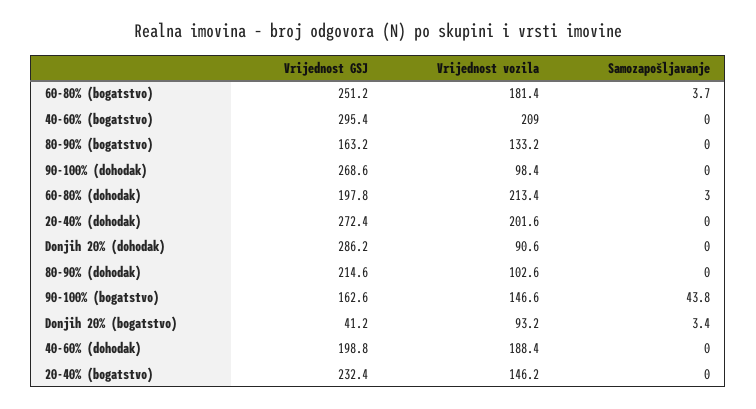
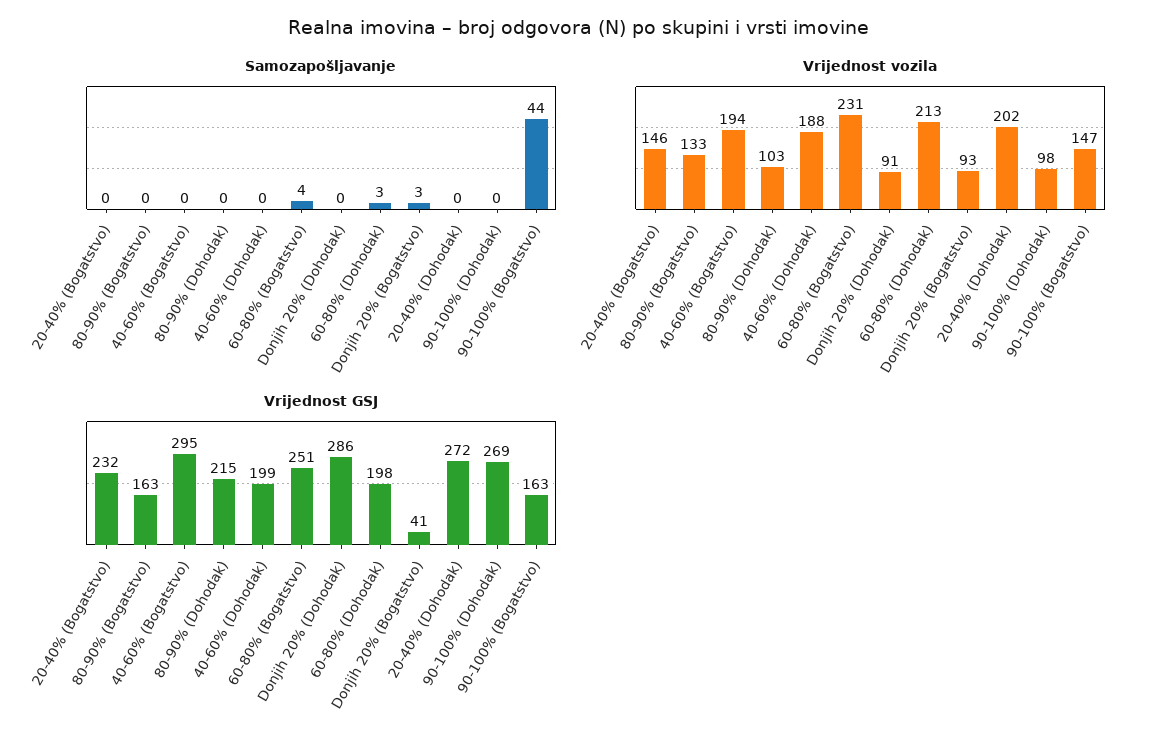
Vrijednost vozila, 60-80% (bogatstvo): 181.4 -> 231
Vrijednost vozila, 40-60% (bogatstvo): 209 -> 194

